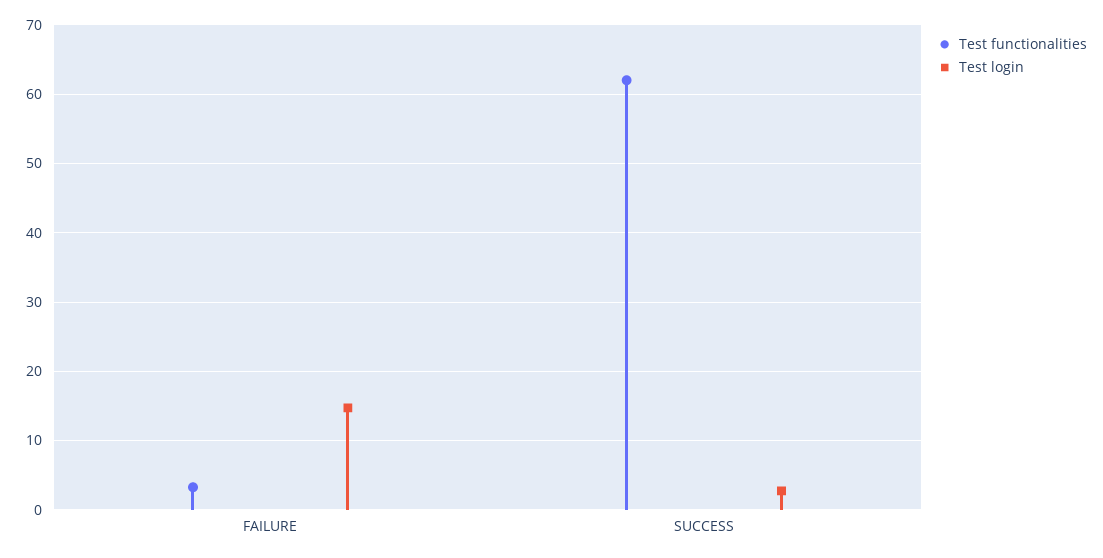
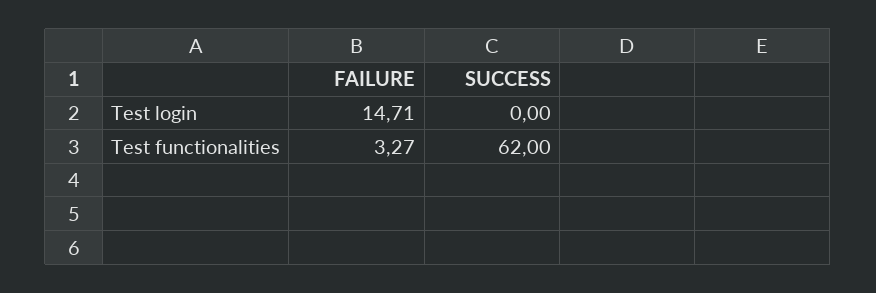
Test login, SUCCESS: 3 -> 0

